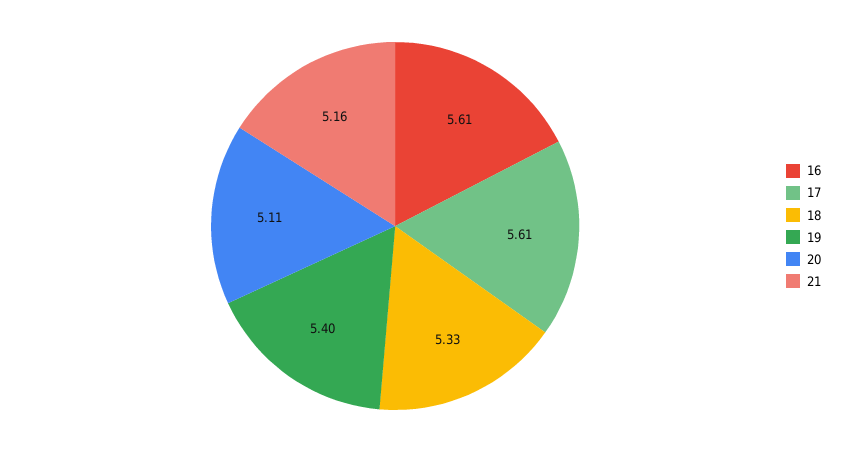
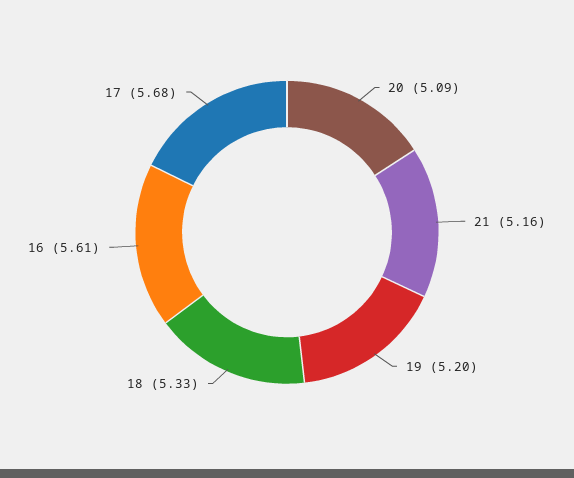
17: 5.61 -> 5.68
19: 5.4 -> 5.2
20: 5.11 -> 5.09

